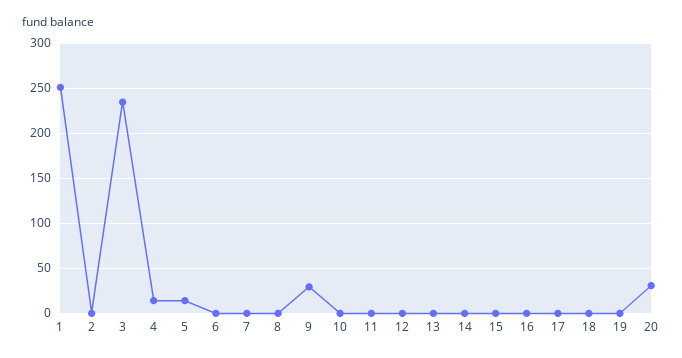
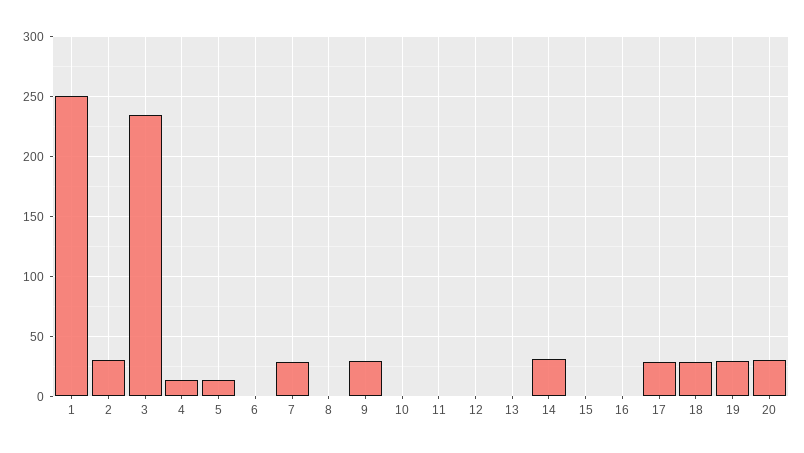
2: 0 -> 30
7: 0 -> 30
14: 0 -> 30
17: 0 -> 30
18: 0 -> 30
19: 0 -> 30

